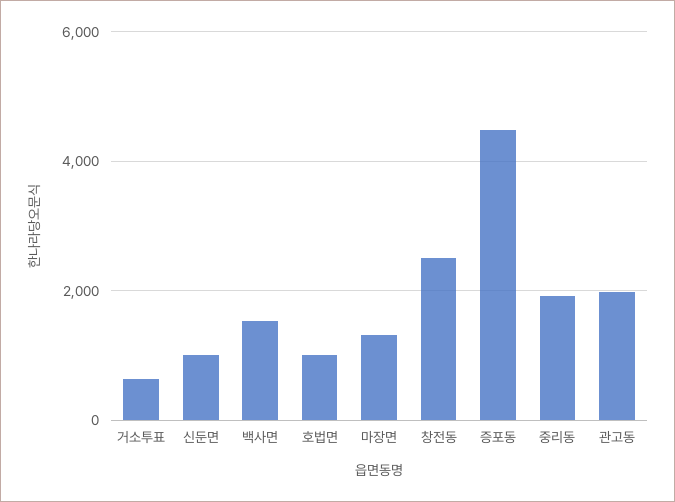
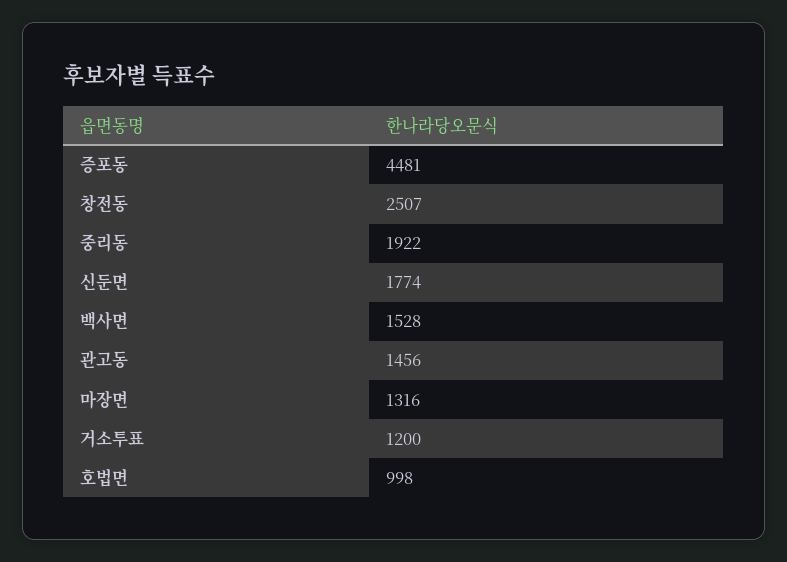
거소투표: 600 -> 1200
신둔면: 1000 -> 1774
관고동: 2000 -> 1456

